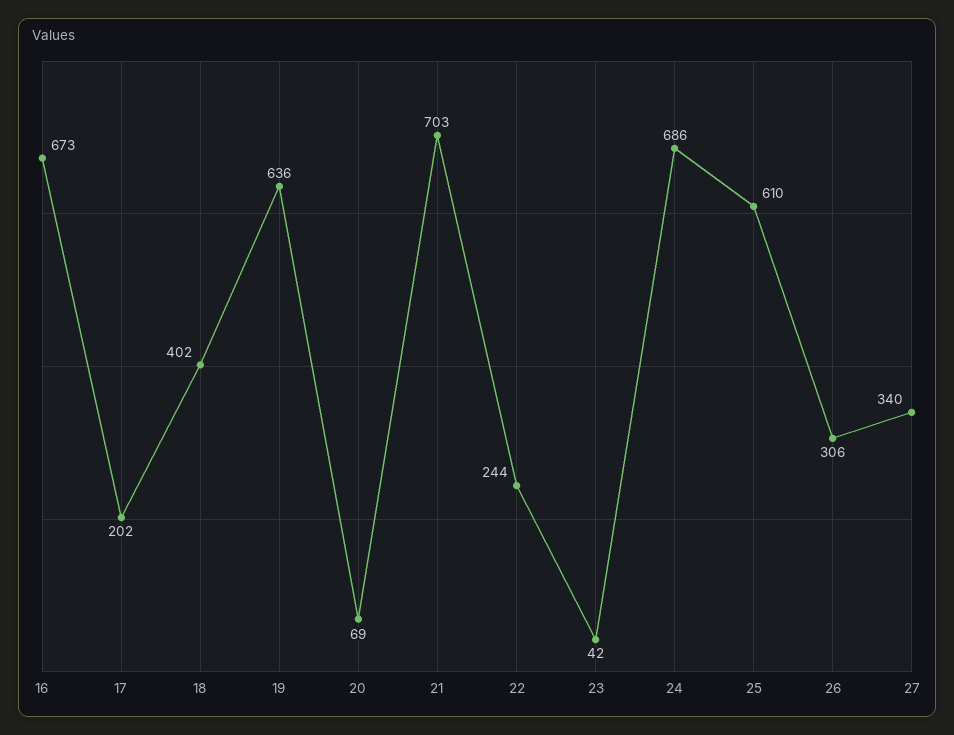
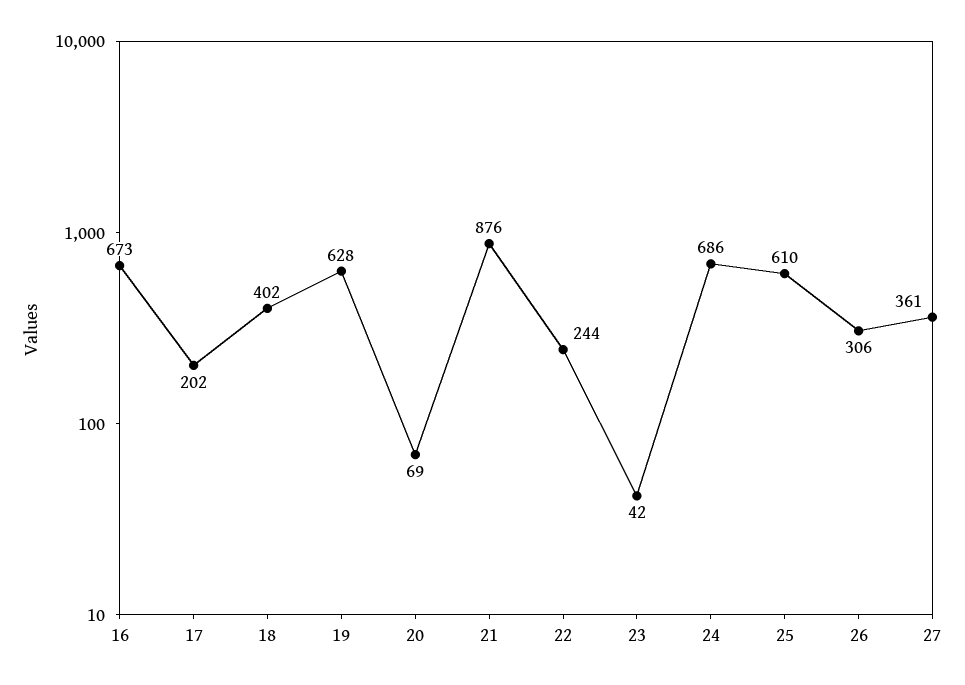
19: 636 -> 628
21: 703 -> 876
27: 340 -> 361

